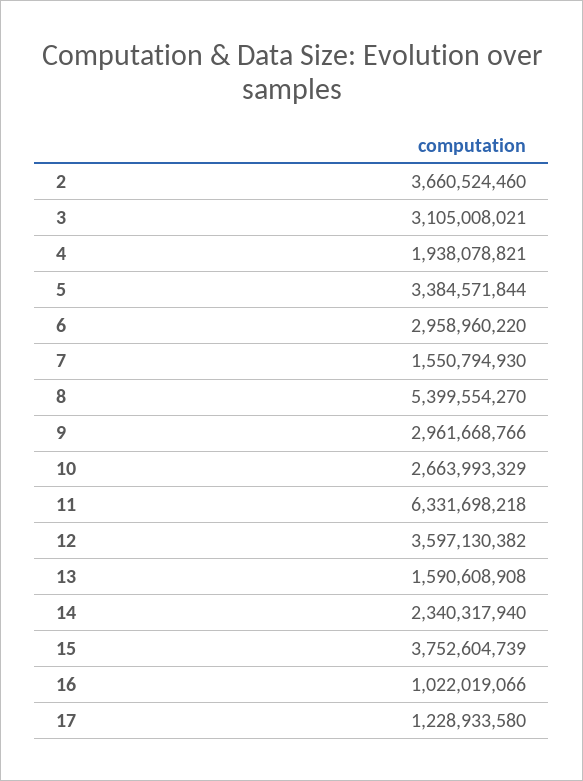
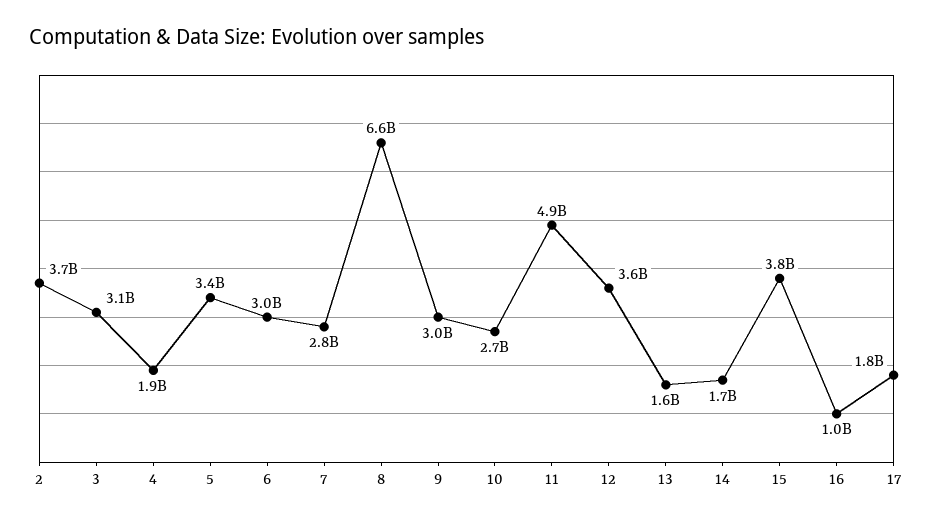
7: 1550794930 -> 2800000000
8: 5399554270 -> 6600000000
11: 6331698218 -> 4900000000
14: 2340317940 -> 1700000000
17: 1228933580 -> 1800000000

